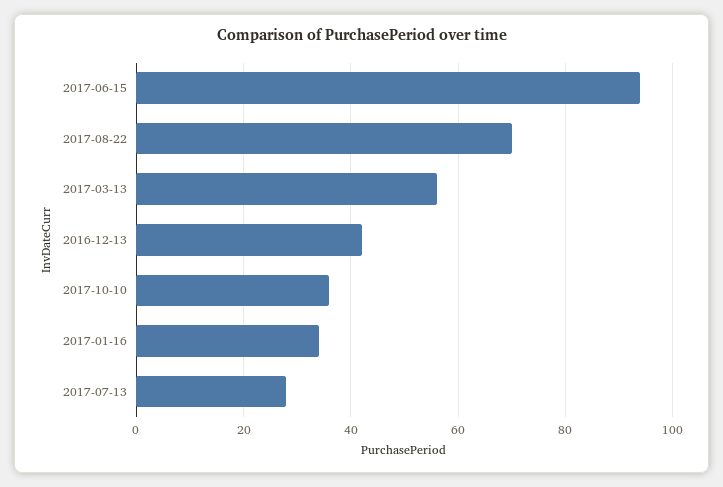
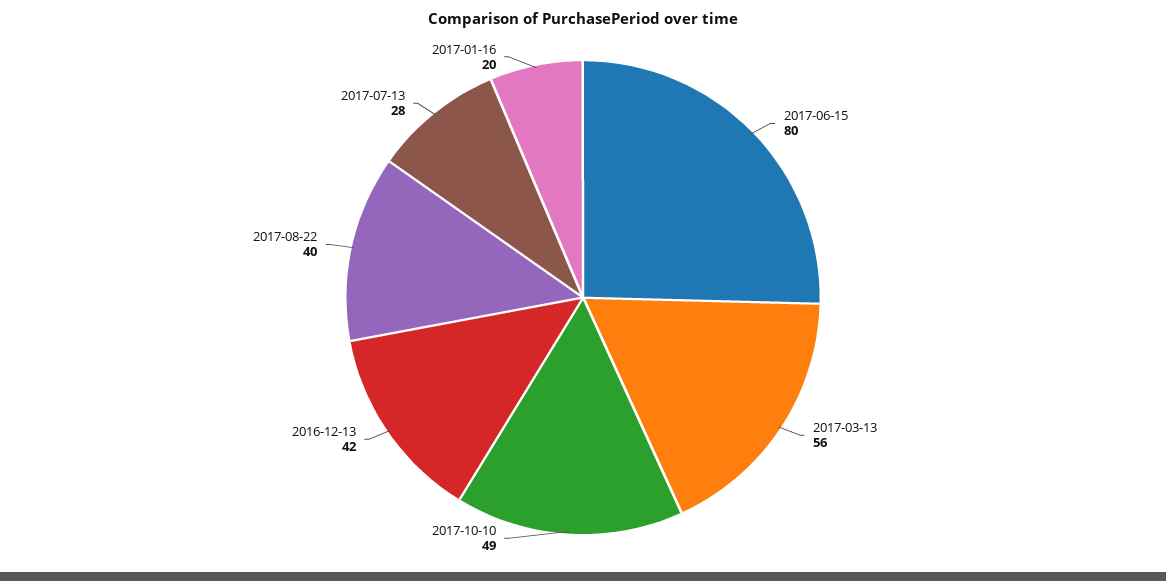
2017-06-15: 95 -> 80
2017-08-22: 70 -> 40
2017-10-10: 35 -> 49
2017-01-16: 35 -> 20

